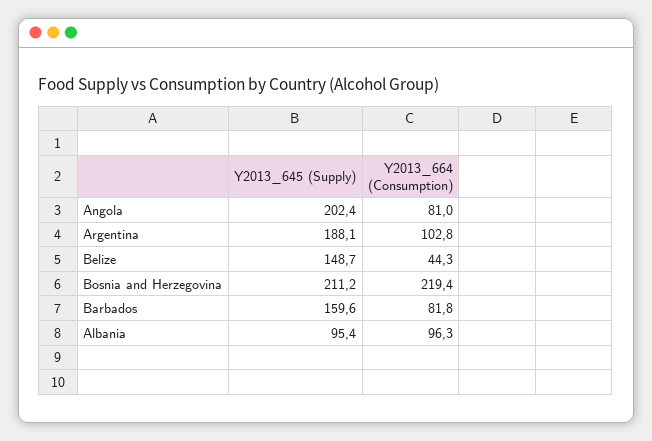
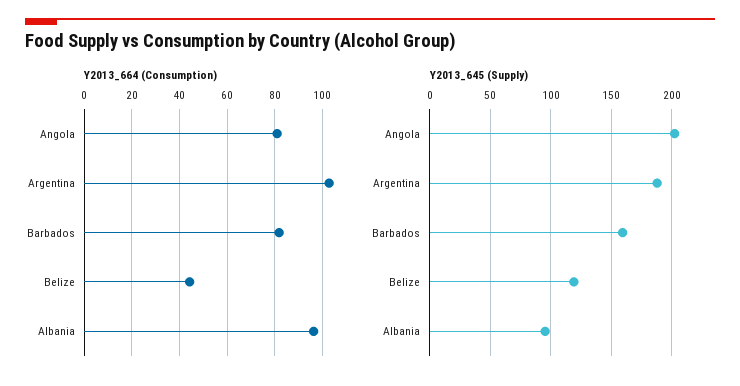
Y2013_645 (Supply), Belize: 148.7 -> 120
Y2013_645 (Supply), Bosnia and Herzegovina: 211.2 -> none
Y2013_664 (Consumption), Bosnia and Herzegovina: 219.4 -> none

